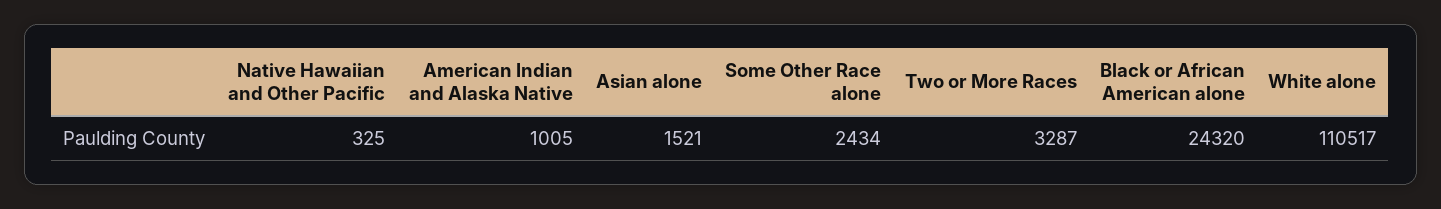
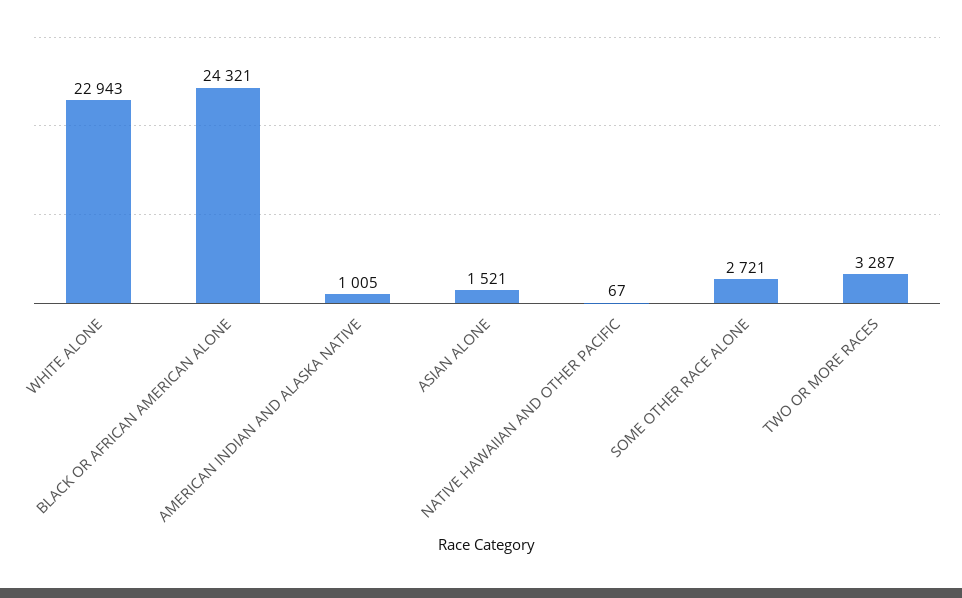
Native Hawaiian and Other Pacific: 325 -> 67
Some Other Race alone: 2434 -> 2721
Black or African American alone: 24320 -> 24321
White alone: 110517 -> 22943

